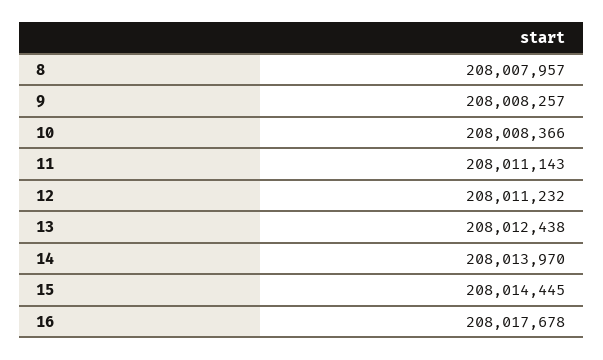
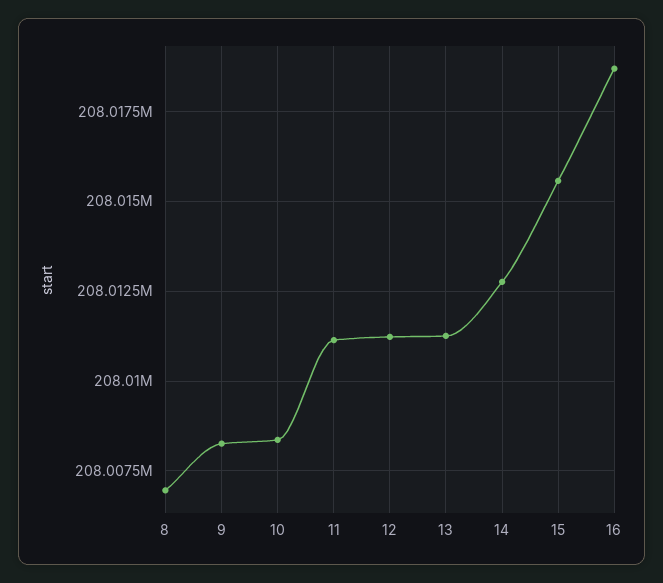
8: 208007957 -> 208007000
13: 208012438 -> 208011250
14: 208013970 -> 208012750
15: 208014445 -> 208015500
16: 208017678 -> 208018750

